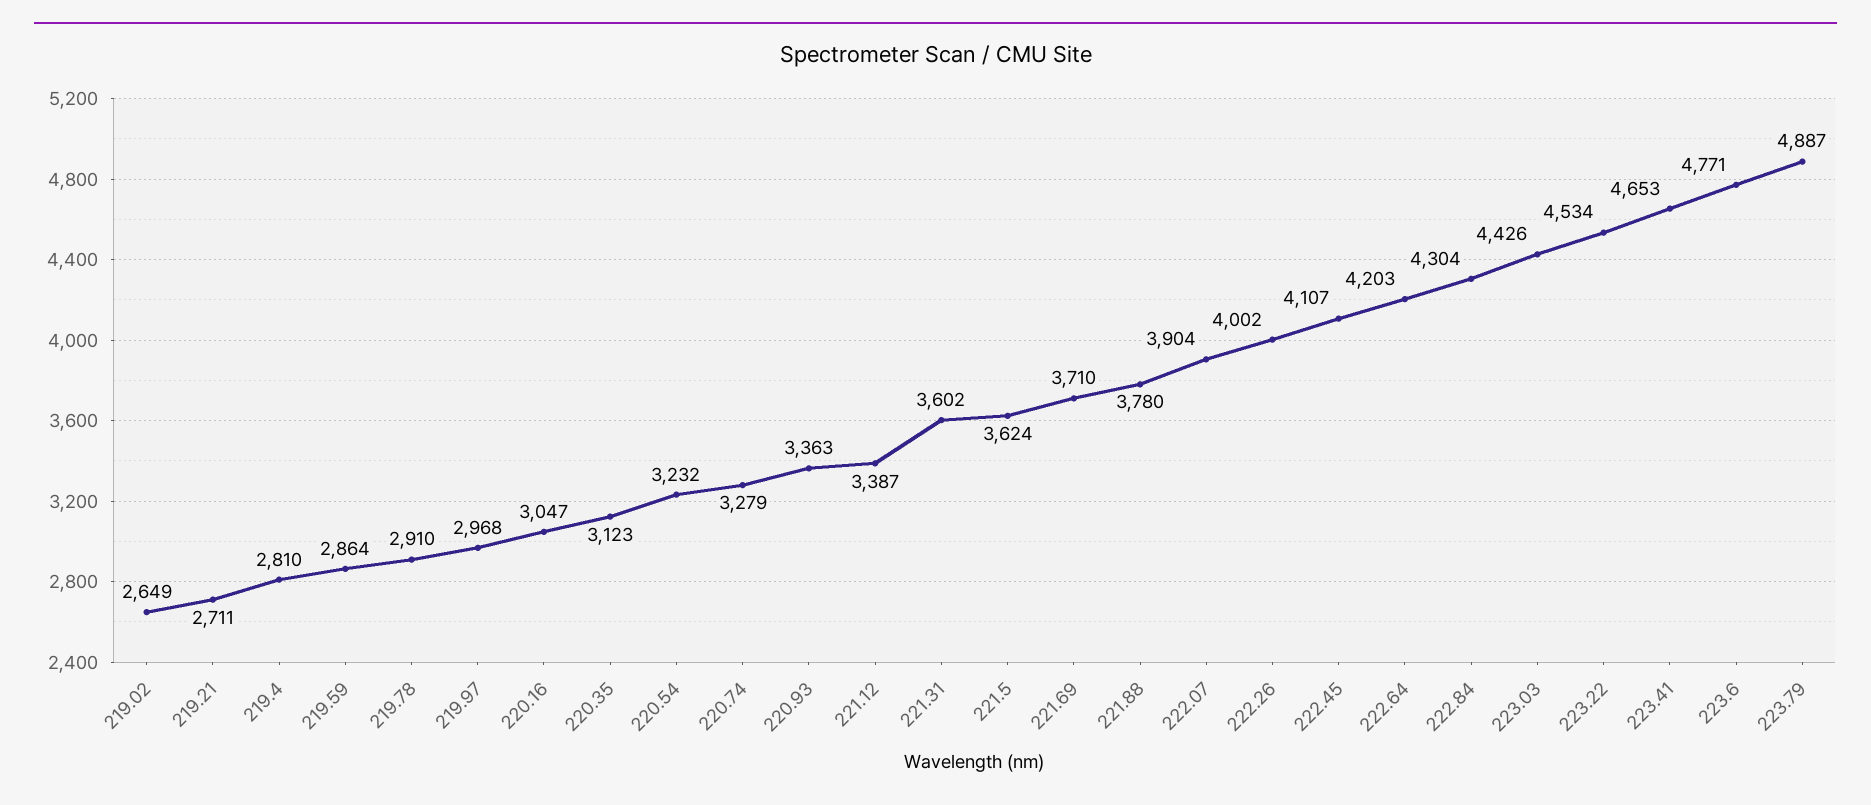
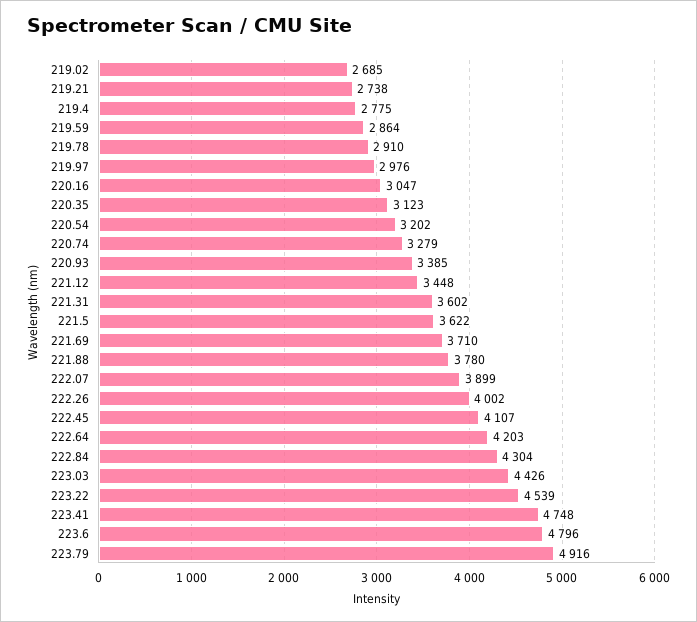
219.02: 2649 -> 2685
219.21: 2711 -> 2738
219.4: 2810 -> 2775
219.97: 2968 -> 2976
220.54: 3232 -> 3202
220.93: 3363 -> 3385
221.12: 3387 -> 3448
221.5: 3624 -> 3622
222.07: 3904 -> 3899
223.22: 4534 -> 4539
223.41: 4653 -> 4748
223.6: 4771 -> 4796
223.79: 4887 -> 4916

